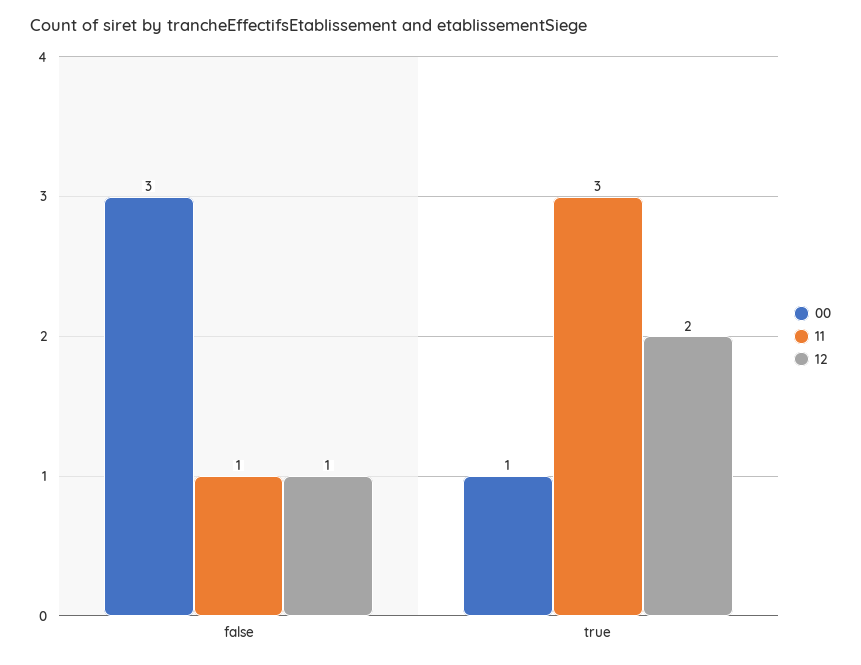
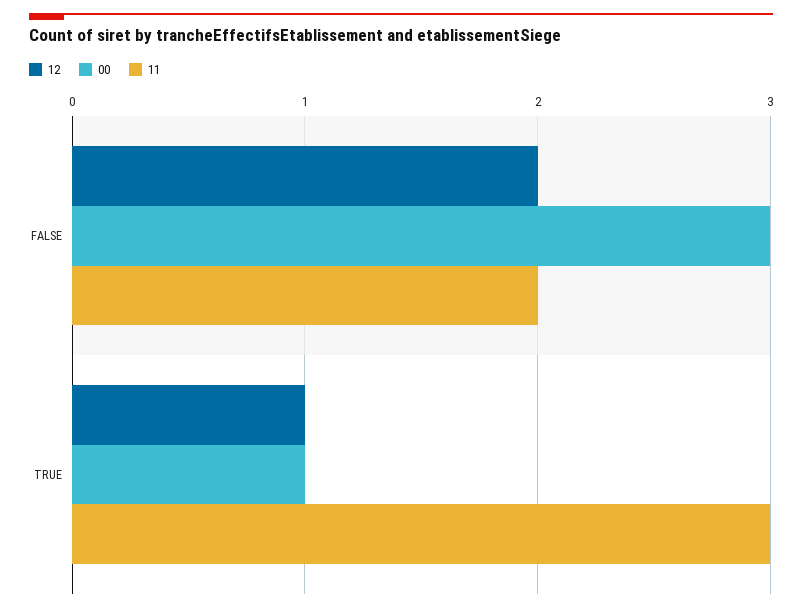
11, false: 1 -> 2
12, false: 1 -> 2
12, true: 2 -> 1

